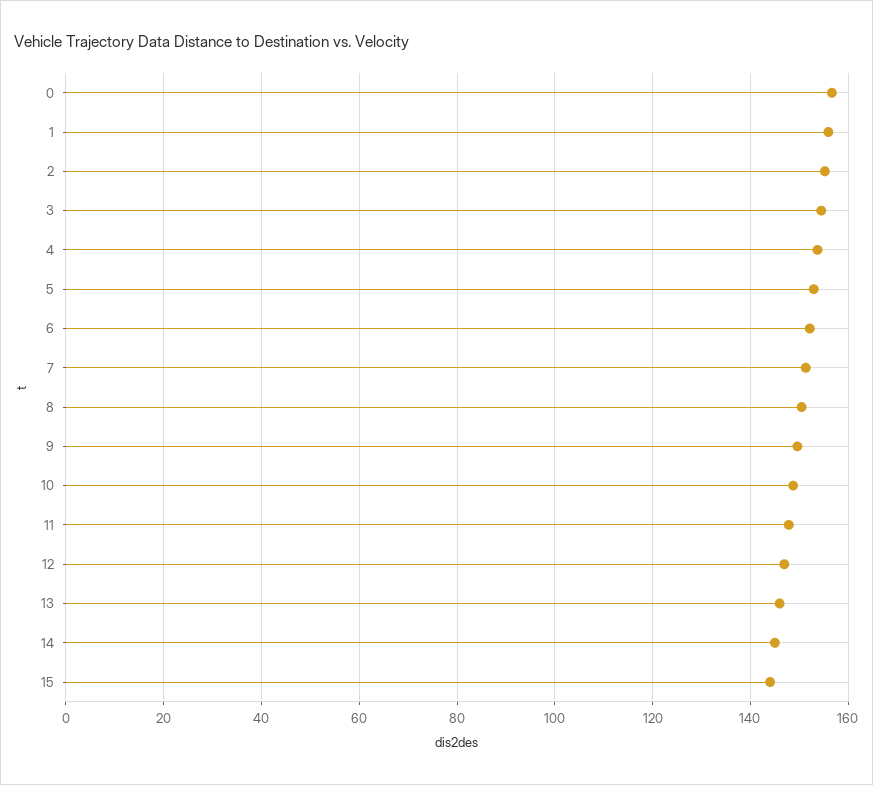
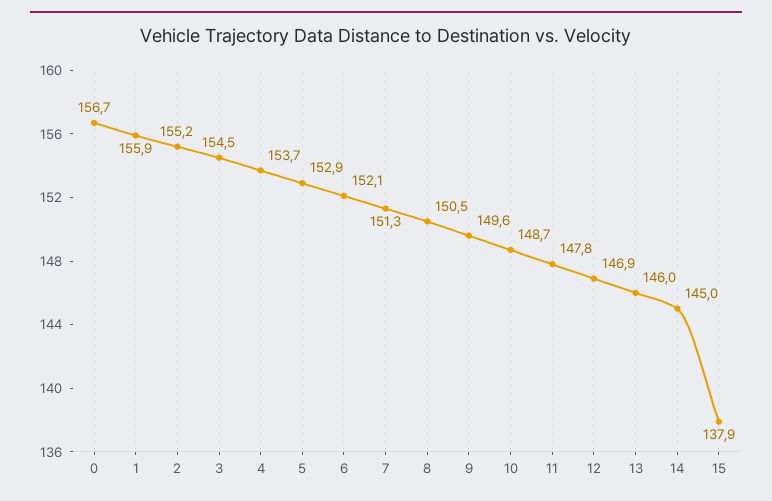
15: 144 -> 137.9

